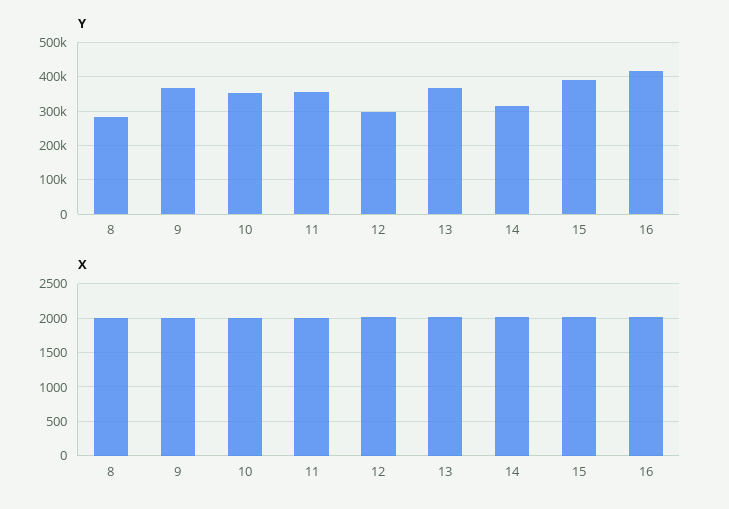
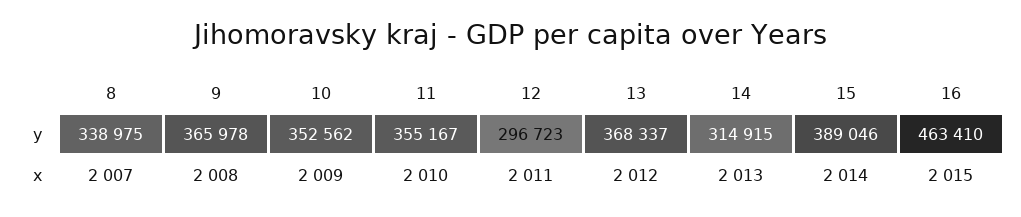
Y, 8: 280000 -> 338975
Y, 16: 420000 -> 463410

